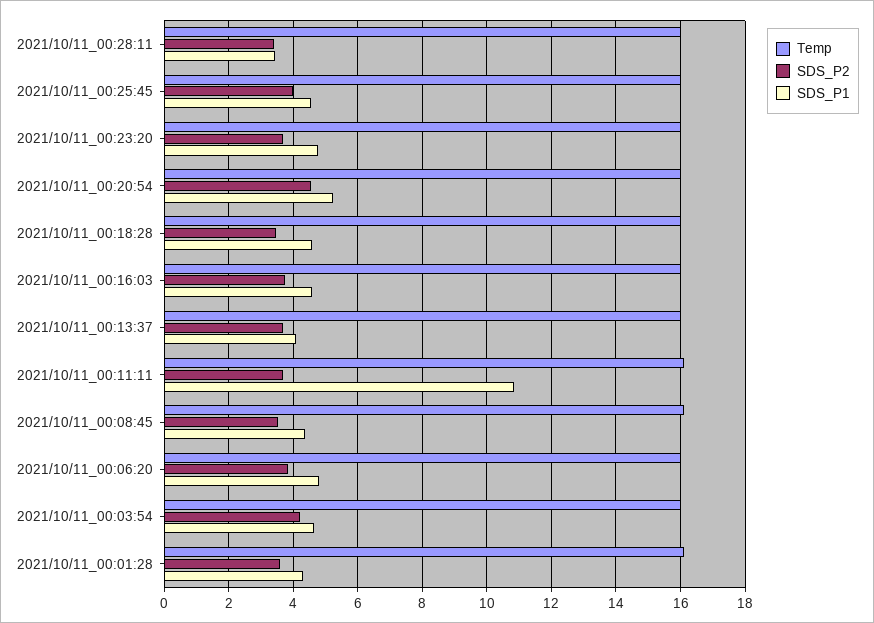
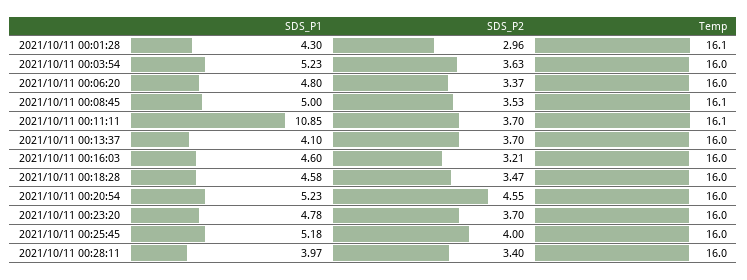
SDS_P1, 2021/10/11_00:28:11: 3.4 -> 3.97
SDS_P1, 2021/10/11_00:25:45: 4.6 -> 5.18
SDS_P2, 2021/10/11_00:16:03: 3.8 -> 3.21
SDS_P1, 2021/10/11_00:08:45: 4.4 -> 5
SDS_P2, 2021/10/11_00:06:20: 3.8 -> 3.37
SDS_P2, 2021/10/11_00:03:54: 4.2 -> 3.63
SDS_P1, 2021/10/11_00:03:54: 4.6 -> 5.23
SDS_P2, 2021/10/11_00:01:28: 3.6 -> 2.96

